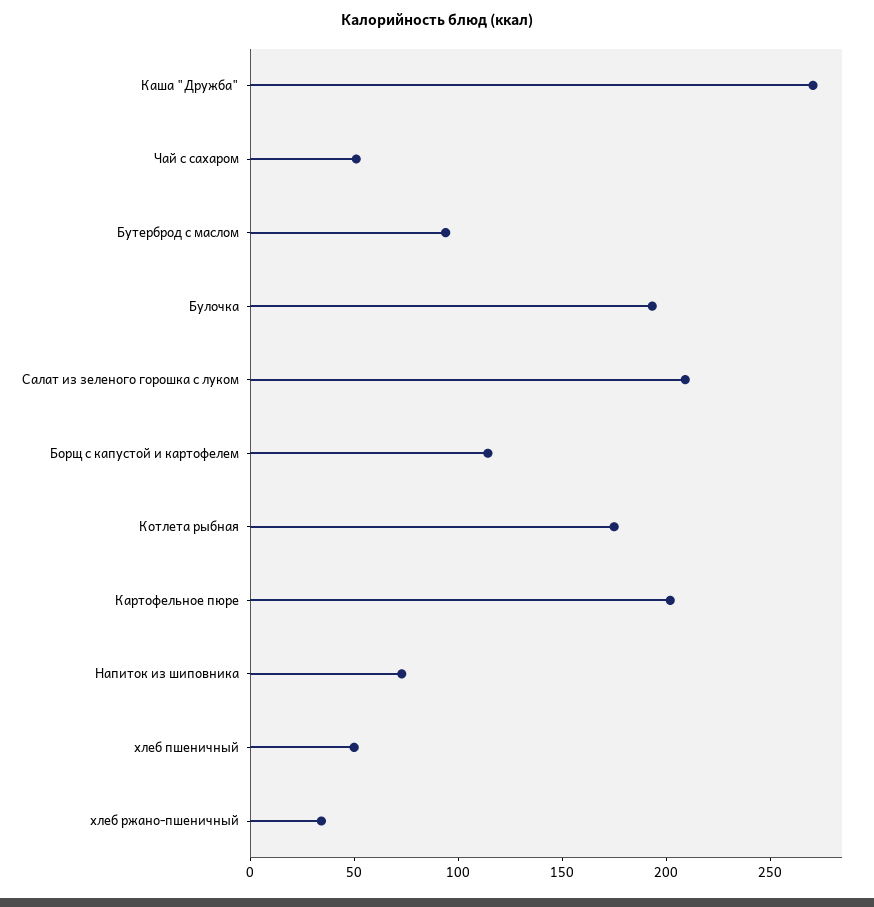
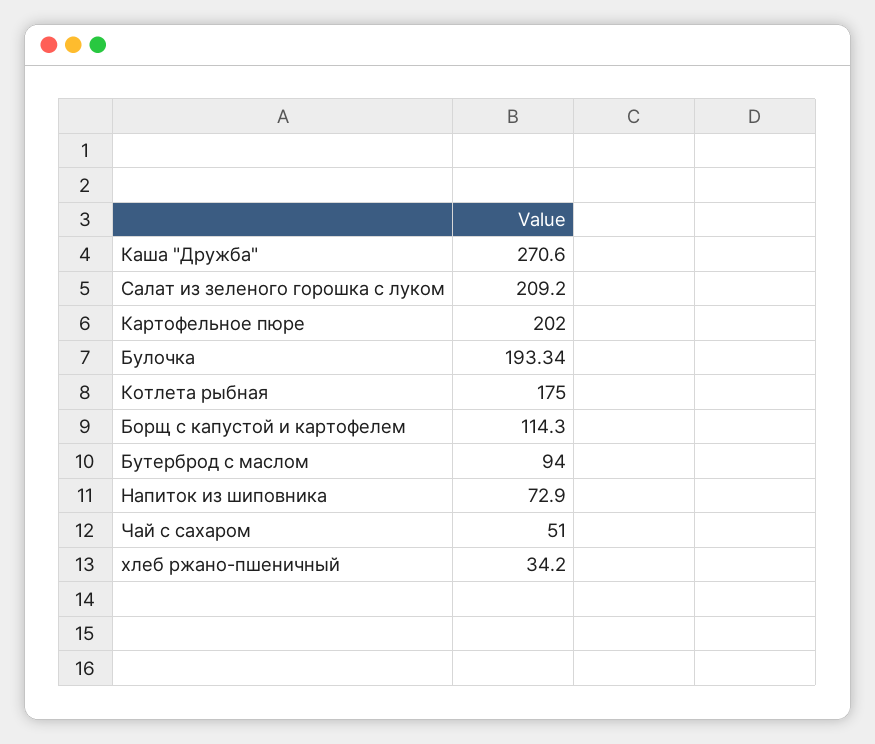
хлеб пшеничный: 50 -> none

